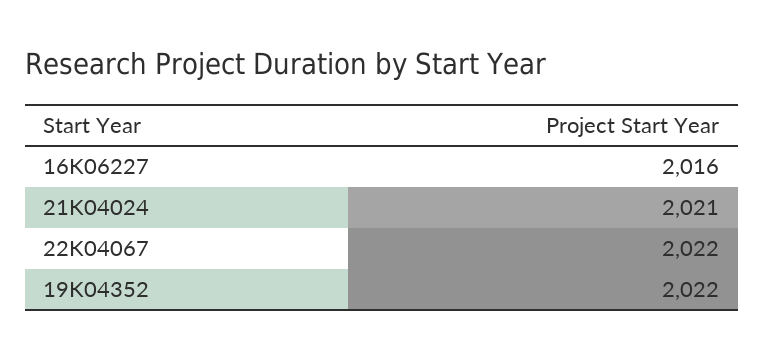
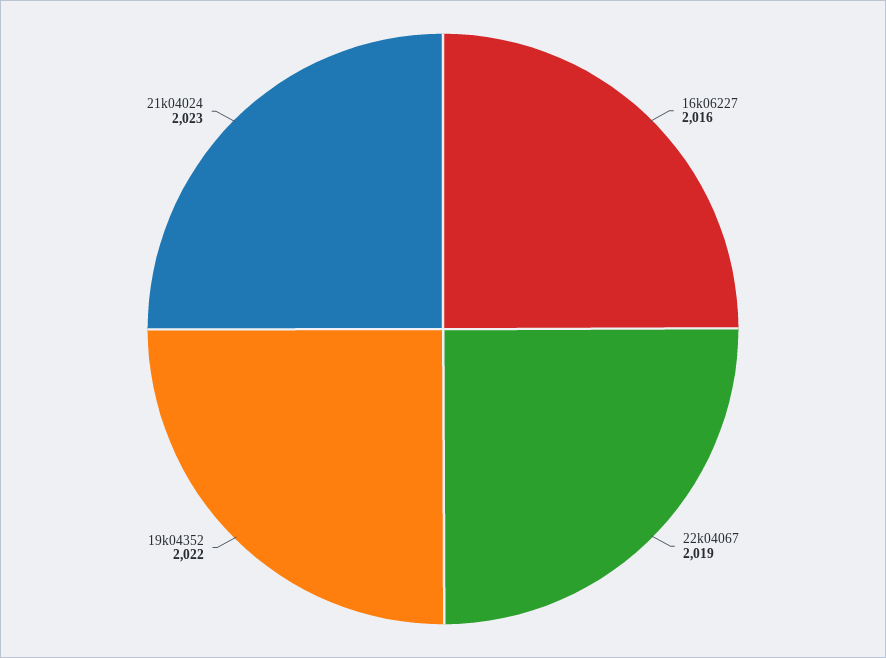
21K04024: 2021 -> 2023
22K04067: 2022 -> 2019

